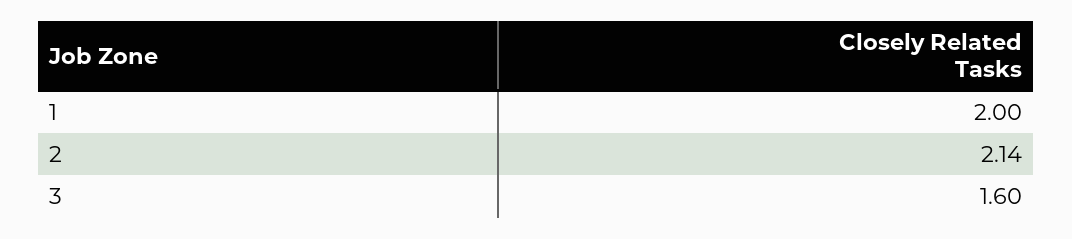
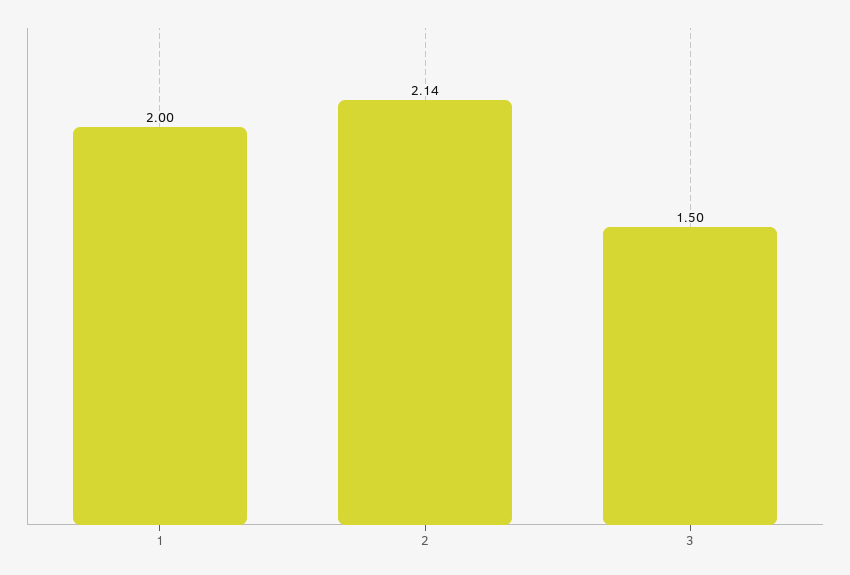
3: 1.6 -> 1.5

